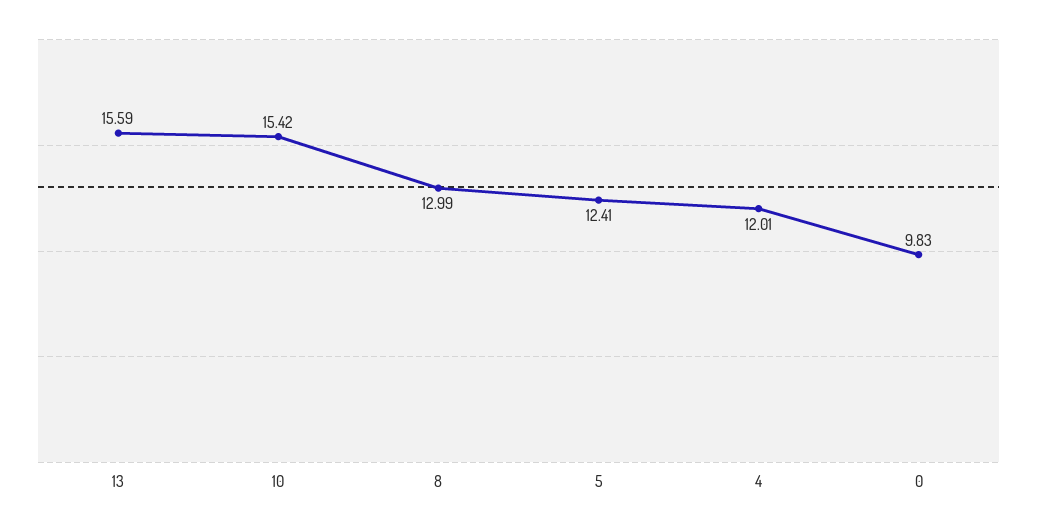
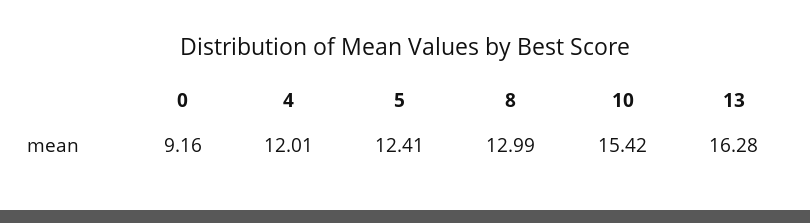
13: 15.59 -> 16.28
0: 9.83 -> 9.16

